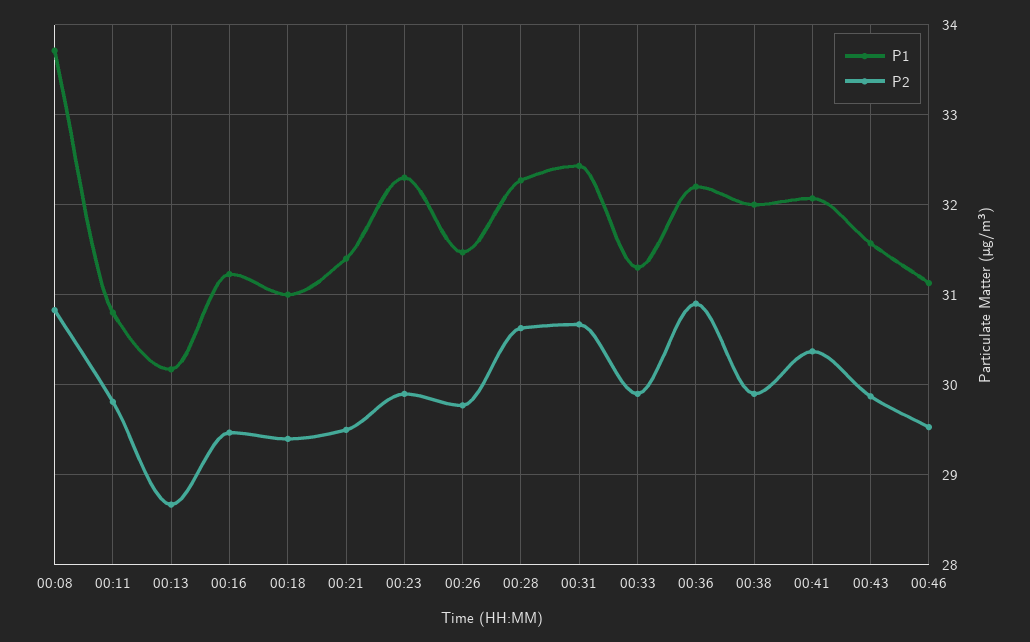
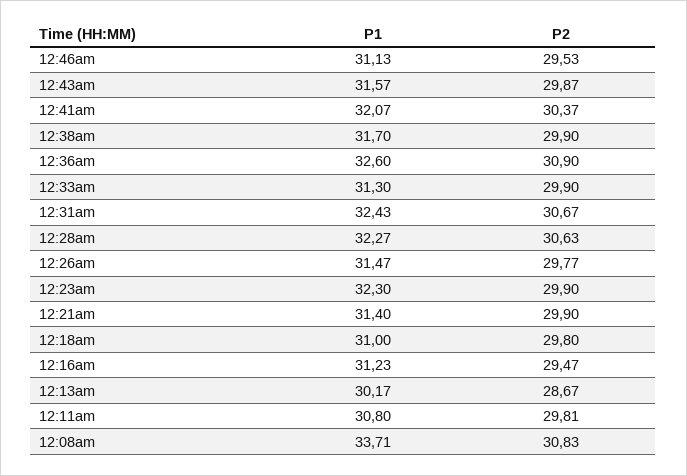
P2, 00:18: 29.4 -> 29.8
P2, 00:21: 29.5 -> 29.9
P1, 00:36: 32.2 -> 32.6
P1, 00:38: 32 -> 31.7

